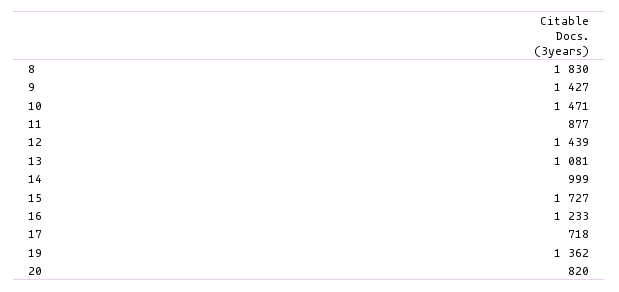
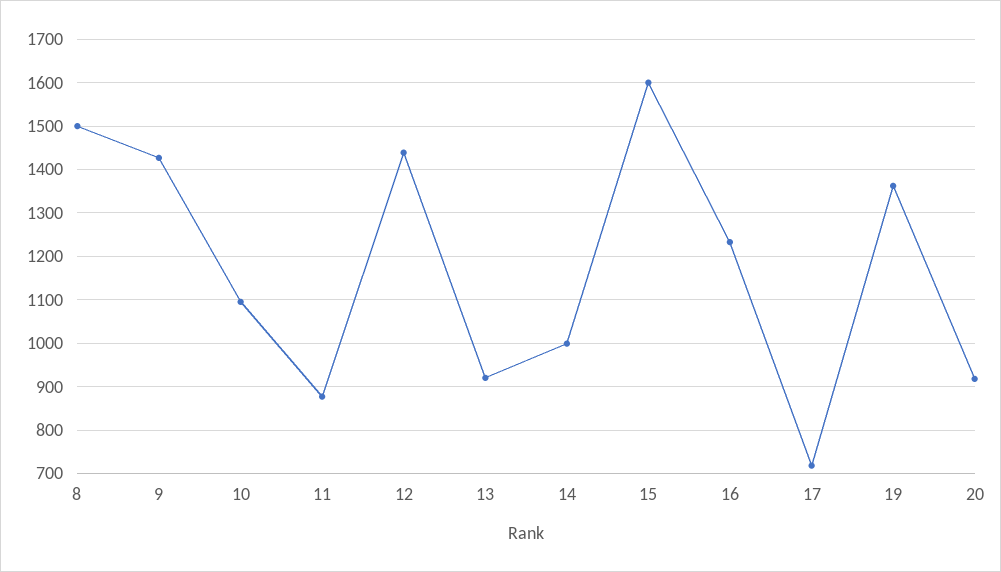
8: 1830 -> 1500
10: 1471 -> 1100
13: 1081 -> 920
15: 1727 -> 1600
20: 820 -> 920

